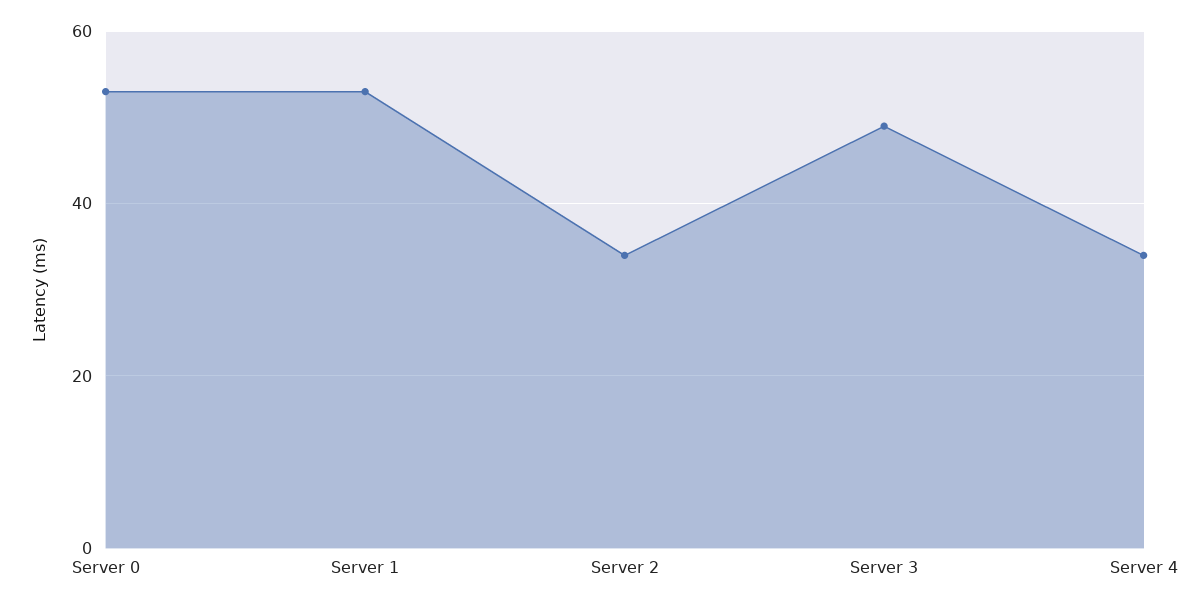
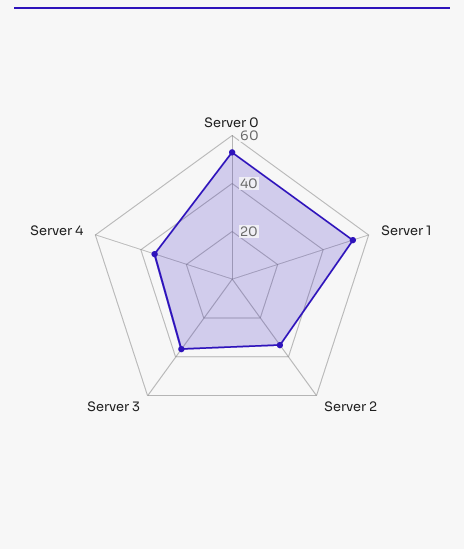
Server 3: 50 -> 35

